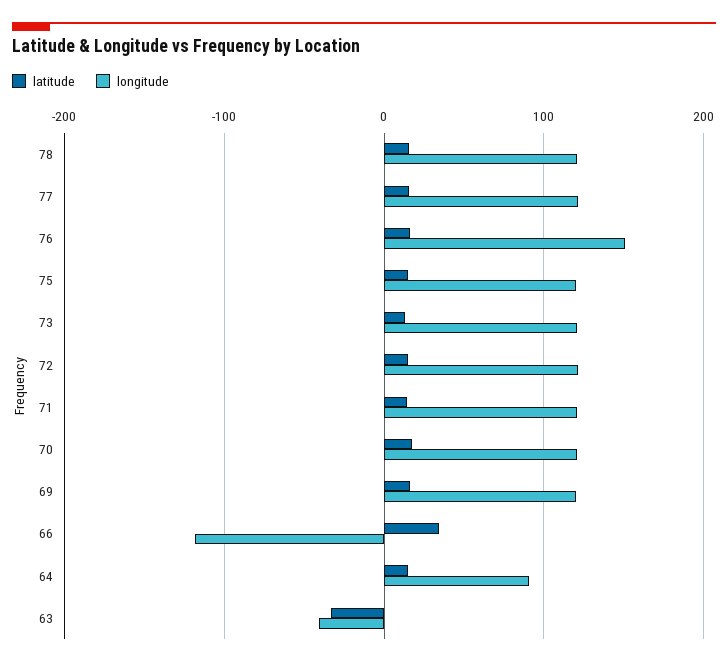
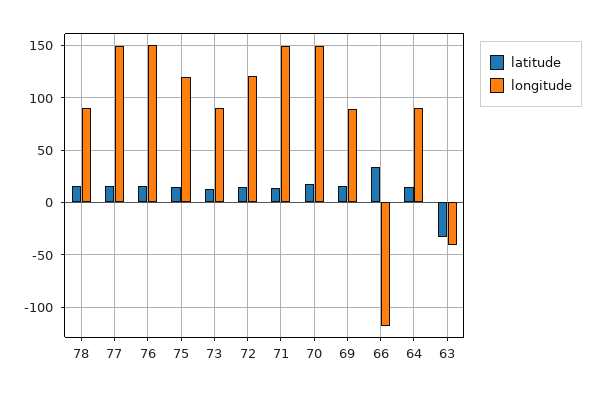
longitude, 78: 120 -> 90
longitude, 77: 120 -> 150
longitude, 73: 120 -> 90
longitude, 71: 120 -> 150
longitude, 70: 120 -> 150
longitude, 69: 120 -> 90

